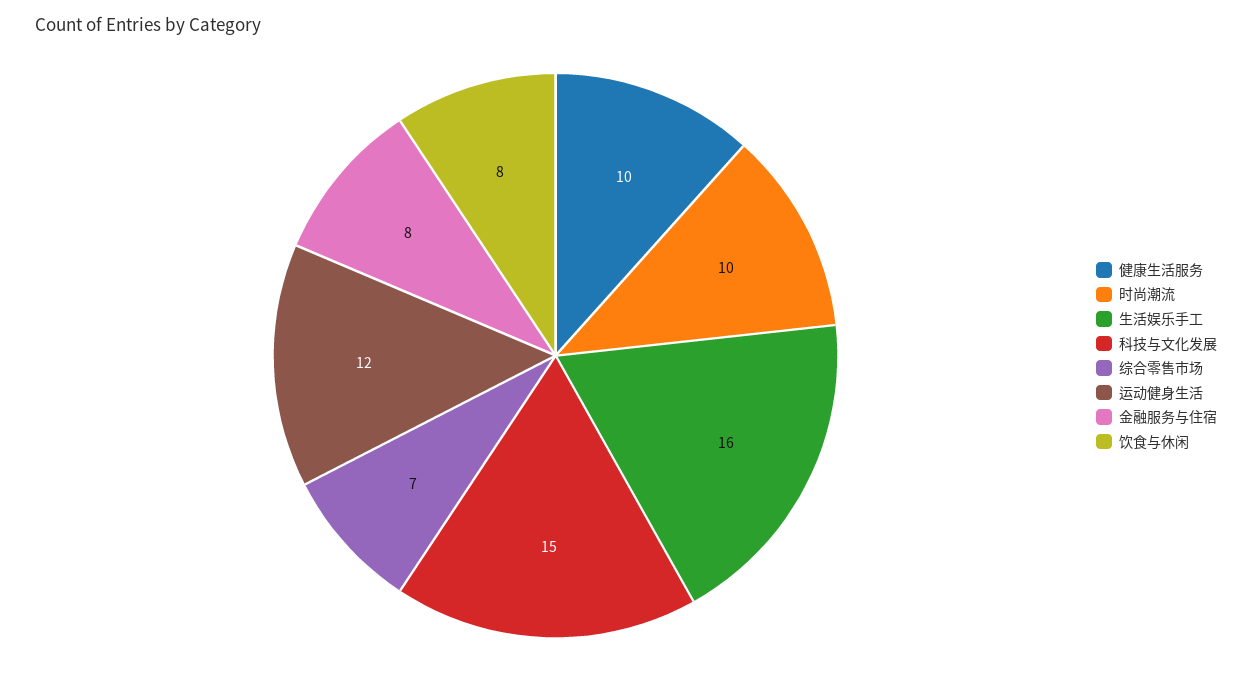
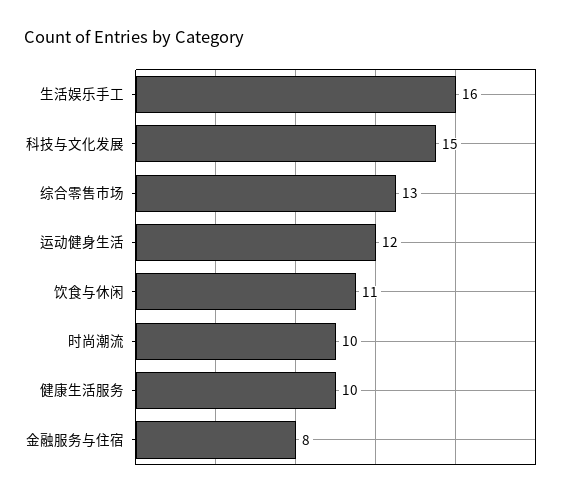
综合零售市场: 7 -> 13
饮食与休闲: 8 -> 11

